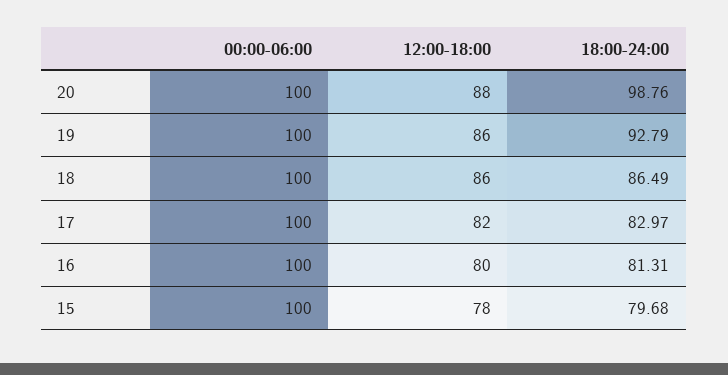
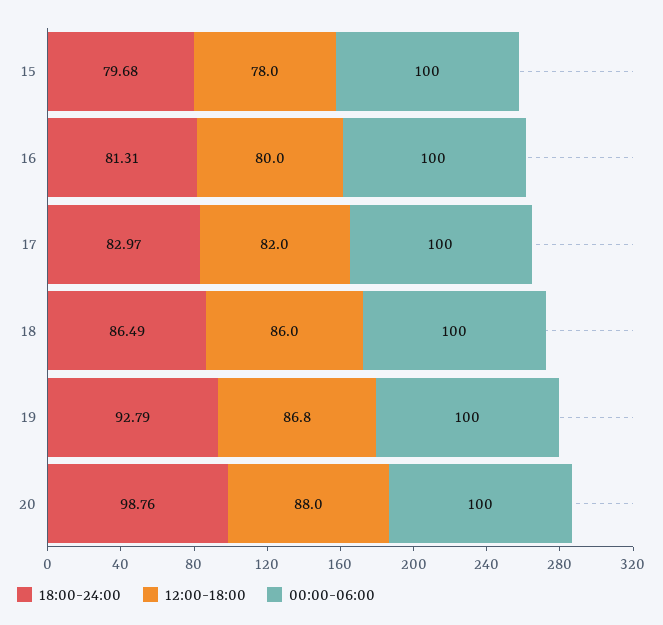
12:00-18:00, 19: 86 -> 86.8

